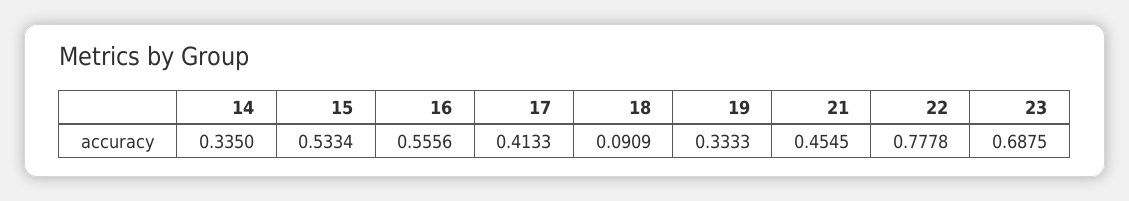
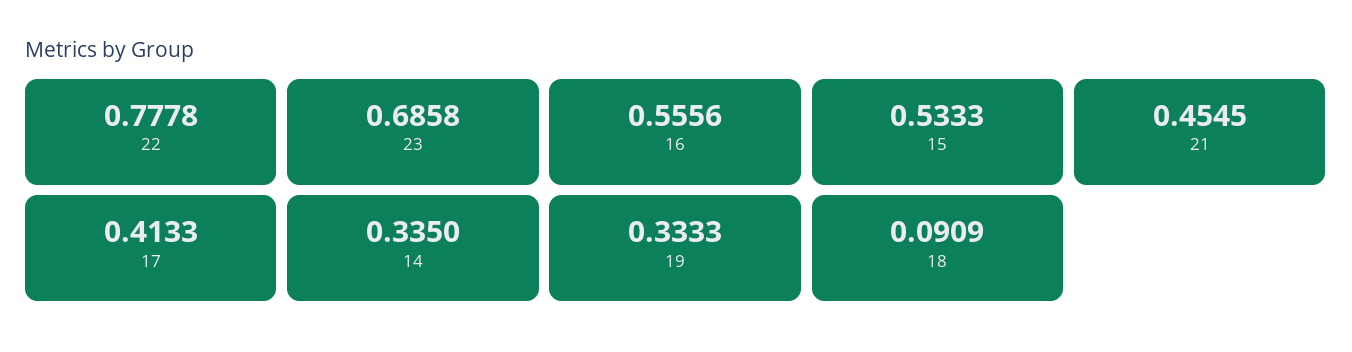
15: 0.5334 -> 0.5333
23: 0.6875 -> 0.6858

